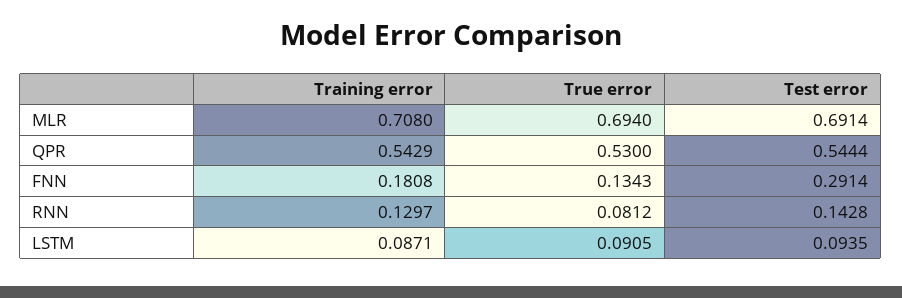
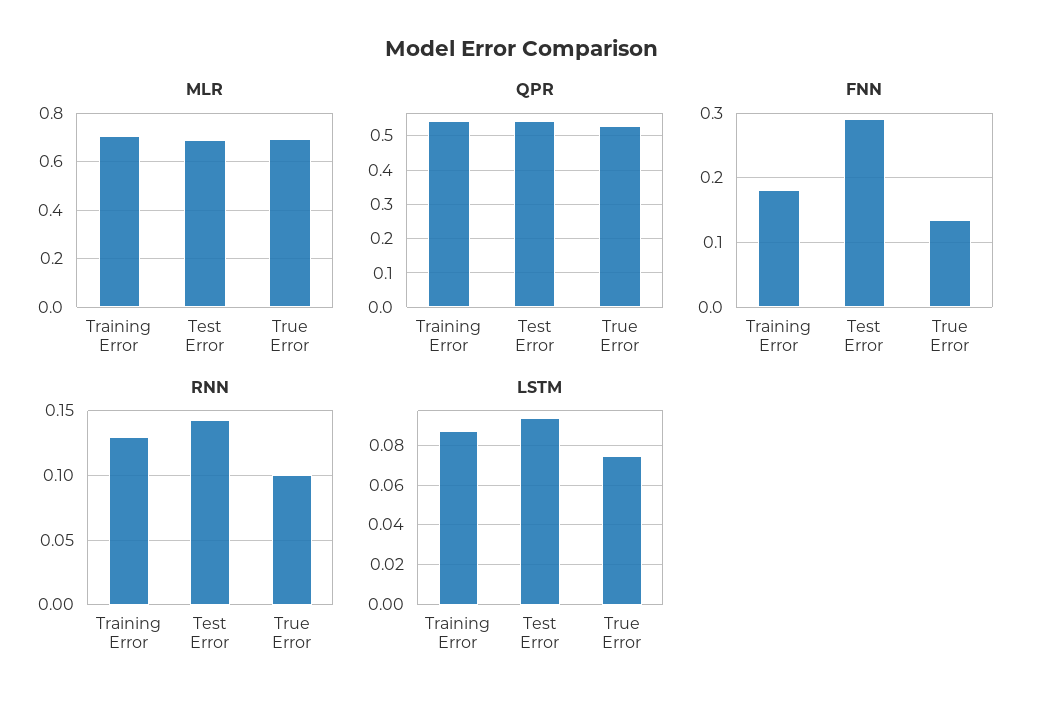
RNN, True error: 0.0812 -> 0.1
LSTM, True error: 0.0905 -> 0.075

